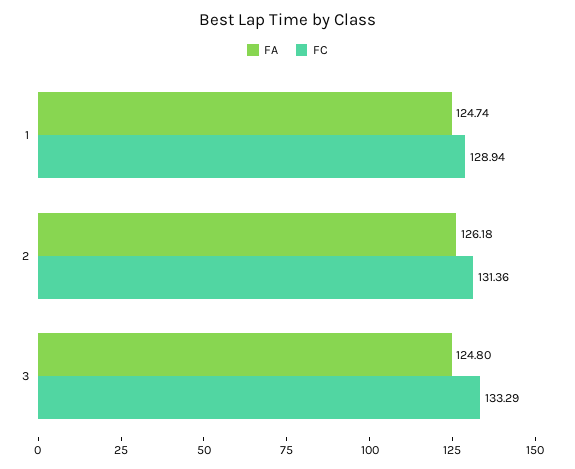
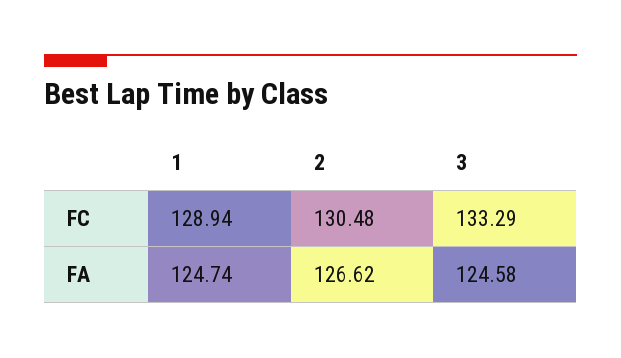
FA, 2: 126.18 -> 126.62
FC, 2: 131.36 -> 130.48
FA, 3: 124.8 -> 124.58

